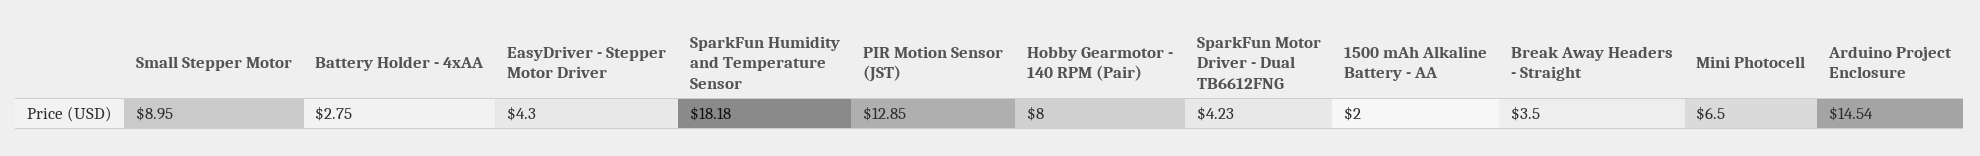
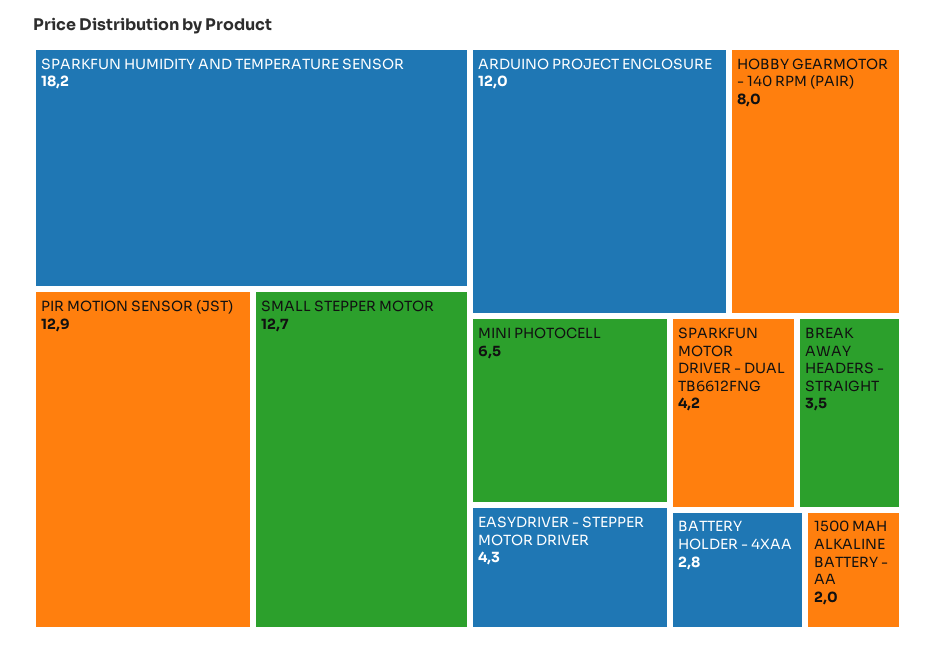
Small Stepper Motor: 8.95 -> 12.7
Arduino Project Enclosure: 14.54 -> 12

